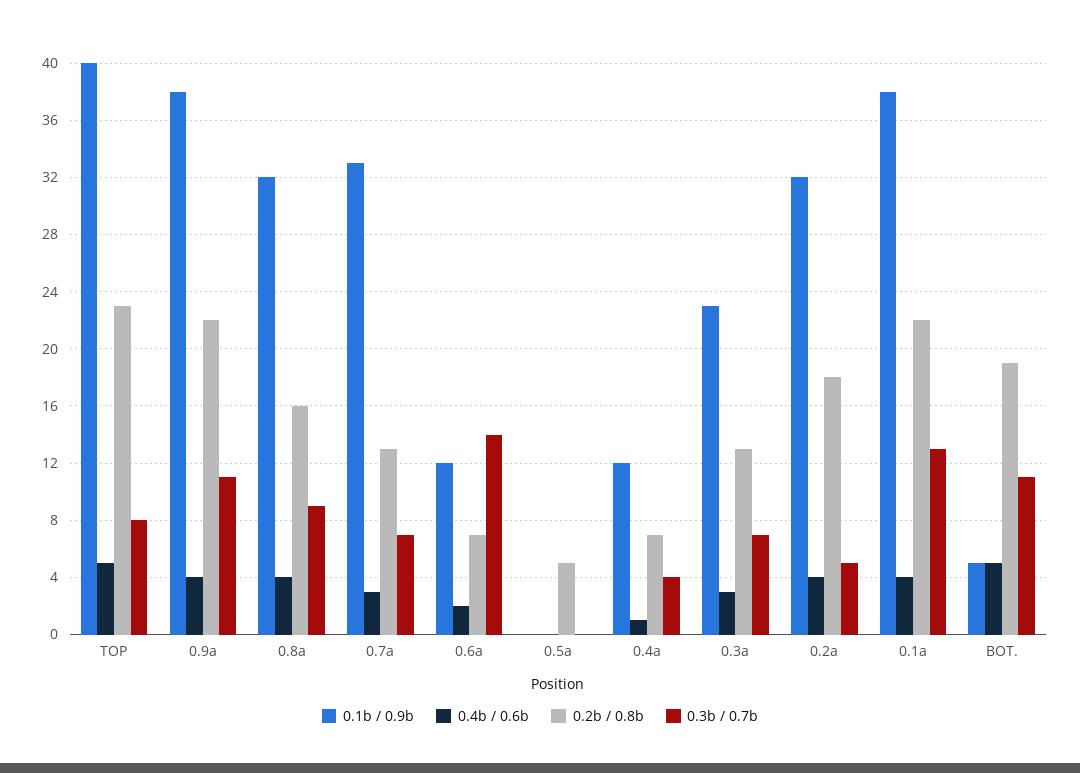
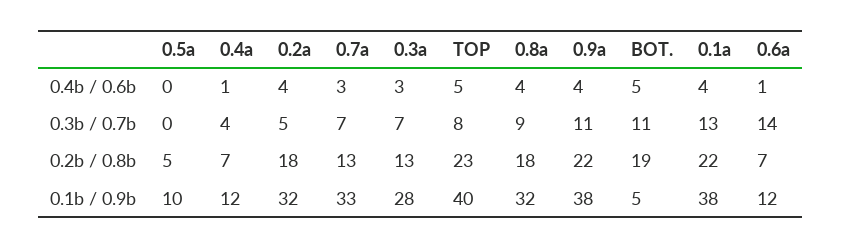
0.2b / 0.8b, 0.8a: 16 -> 18
0.4b / 0.6b, 0.6a: 2 -> 1
0.1b / 0.9b, 0.5a: 0 -> 10
0.1b / 0.9b, 0.3a: 23 -> 28

